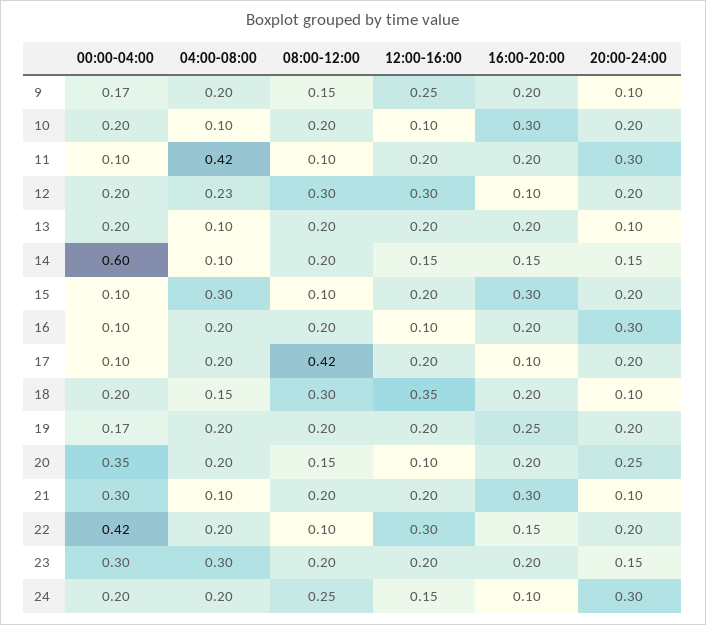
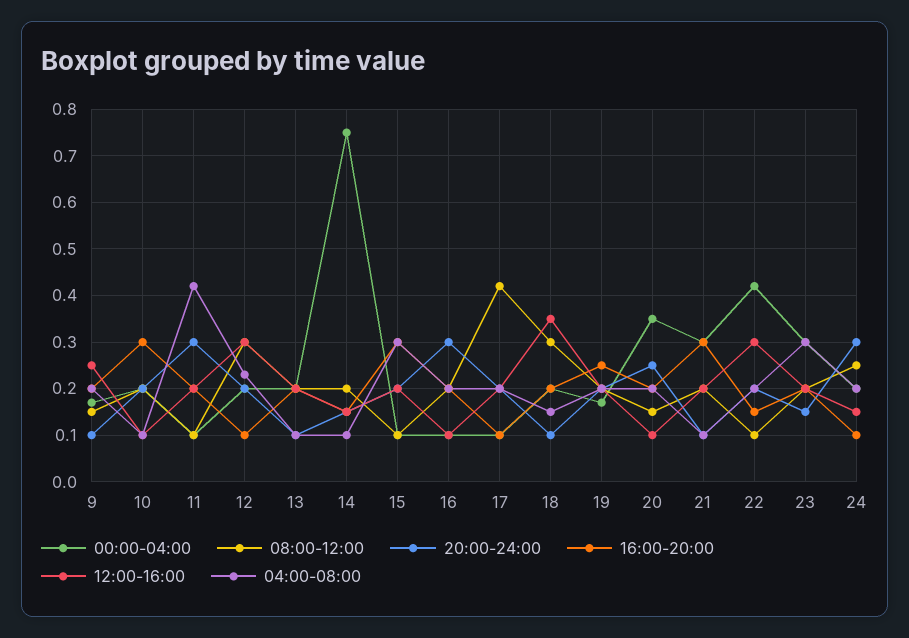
00:00-04:00, 14: 0.6 -> 0.75

